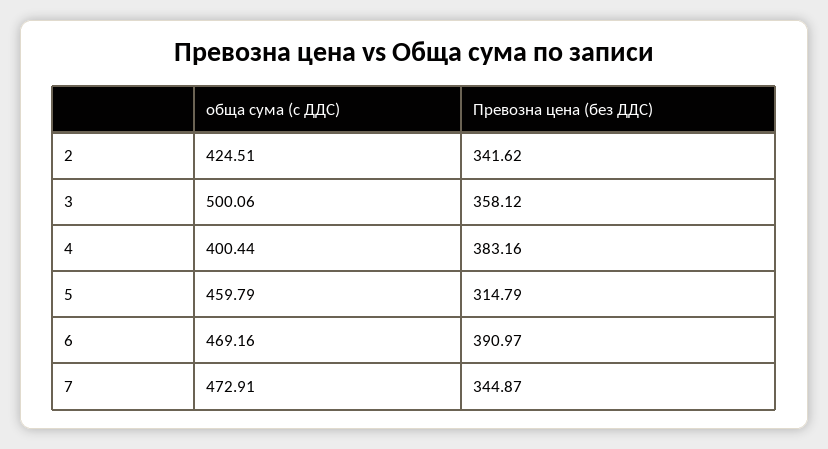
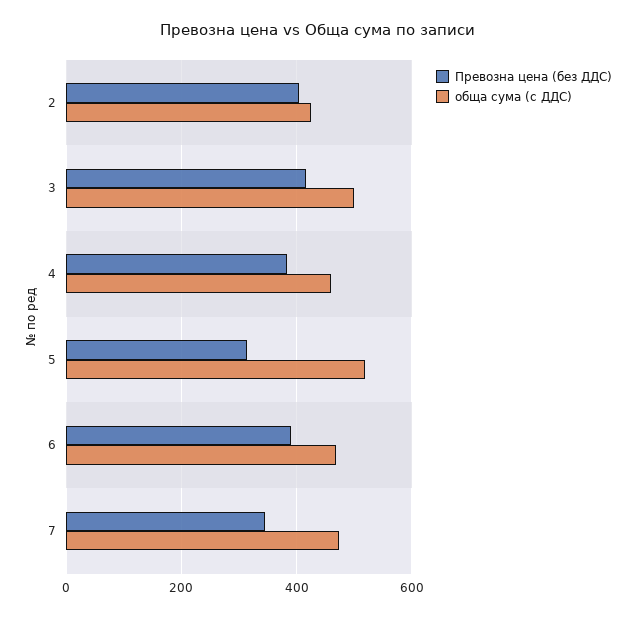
Превозна цена (без ДДС), 2: 341.62 -> 400
Превозна цена (без ДДС), 3: 358.12 -> 420
обща сума (с ДДС), 4: 400.44 -> 460
обща сума (с ДДС), 5: 459.79 -> 520

